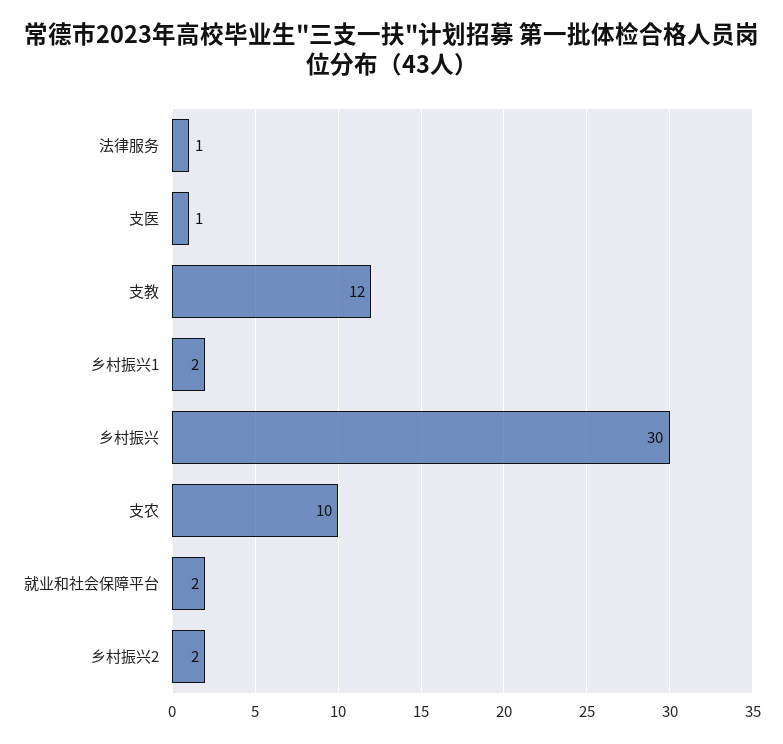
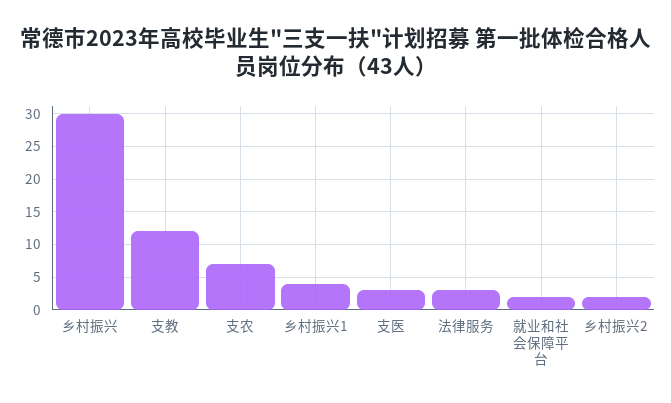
法律服务: 1 -> 3
支医: 1 -> 3
乡村振兴1: 2 -> 4
支农: 10 -> 7

